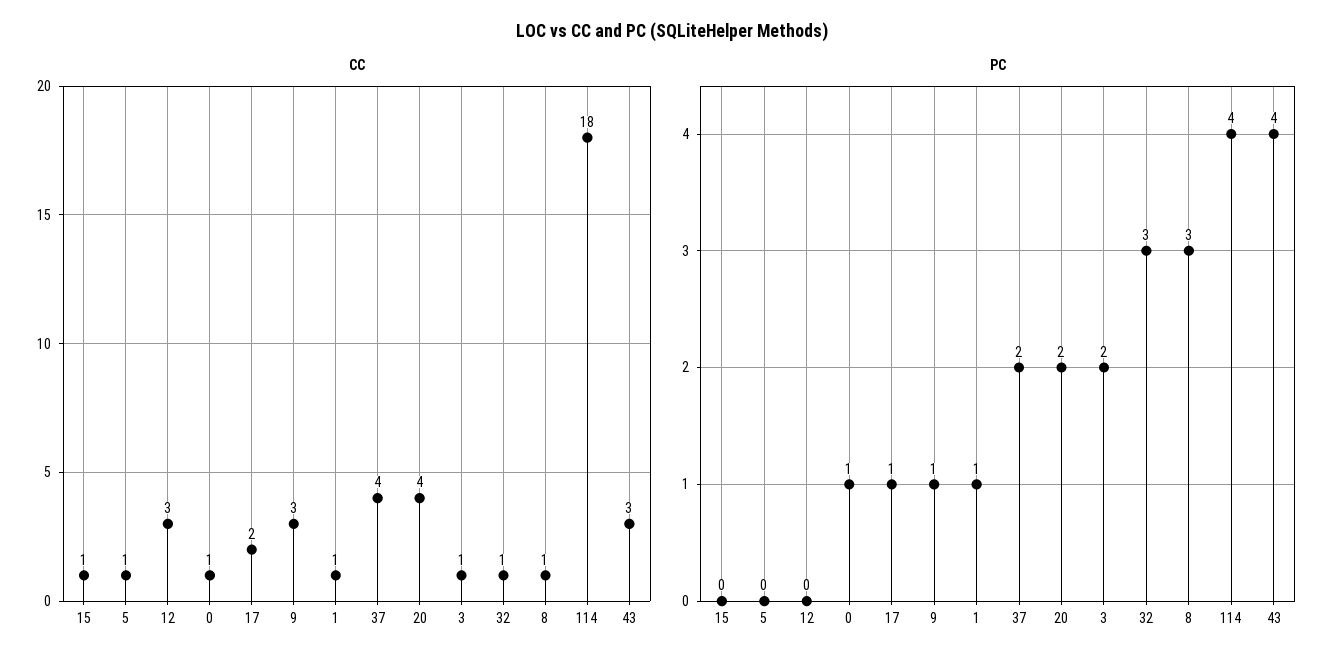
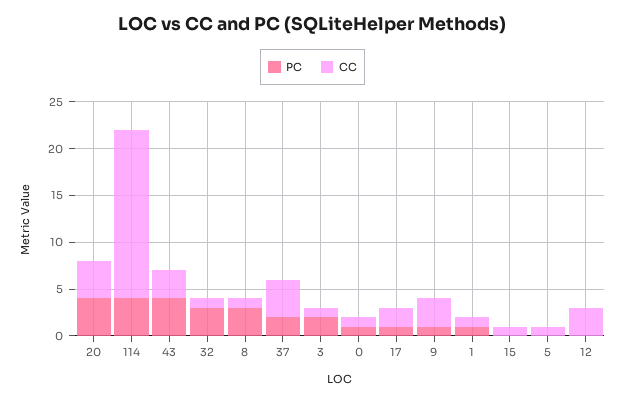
PC, 20: 2 -> 4

